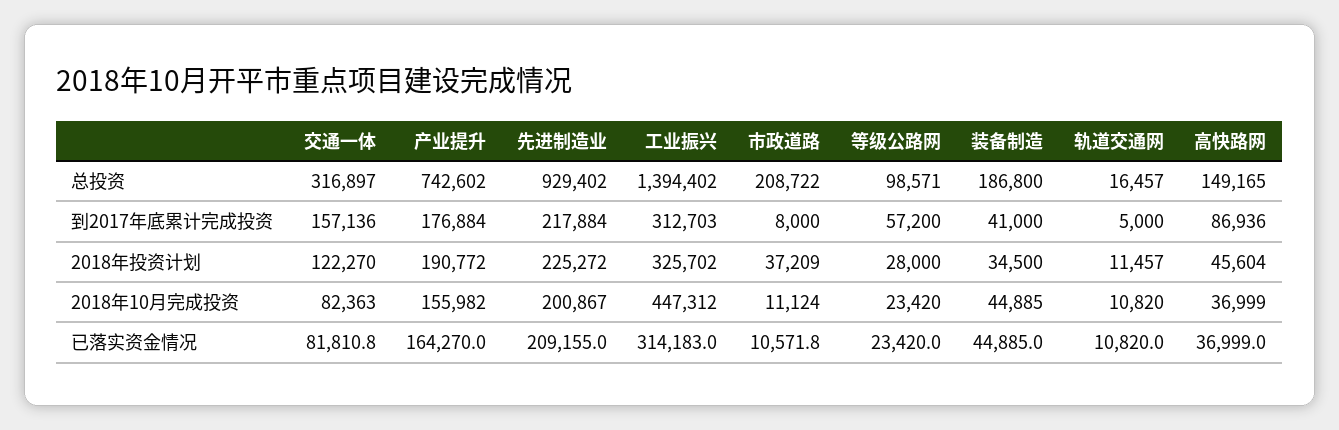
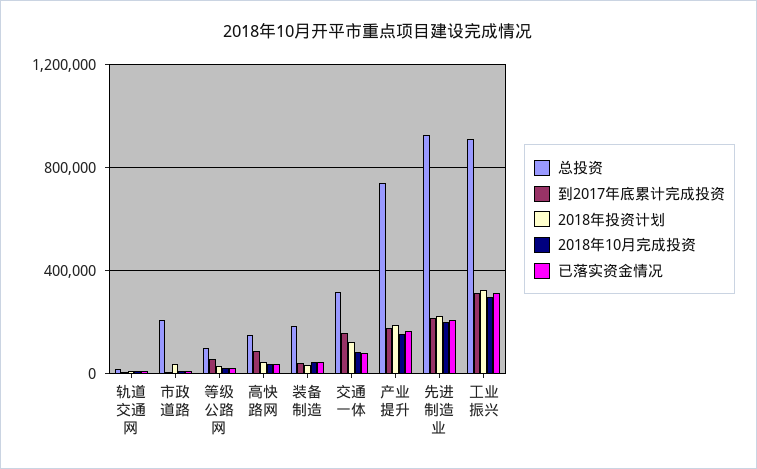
总投资, 工业振兴: 1394402 -> 900000
2018年10月完成投资, 工业振兴: 447312 -> 300000

